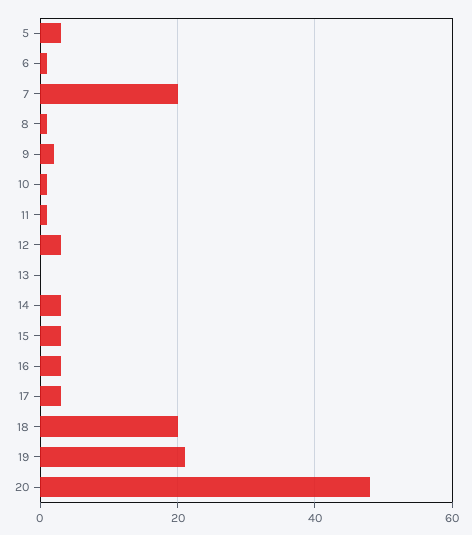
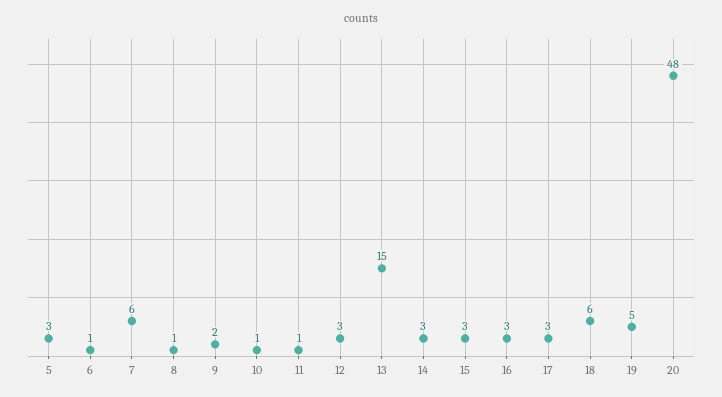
7: 20 -> 6
13: 0 -> 15
18: 20 -> 6
19: 20 -> 5

